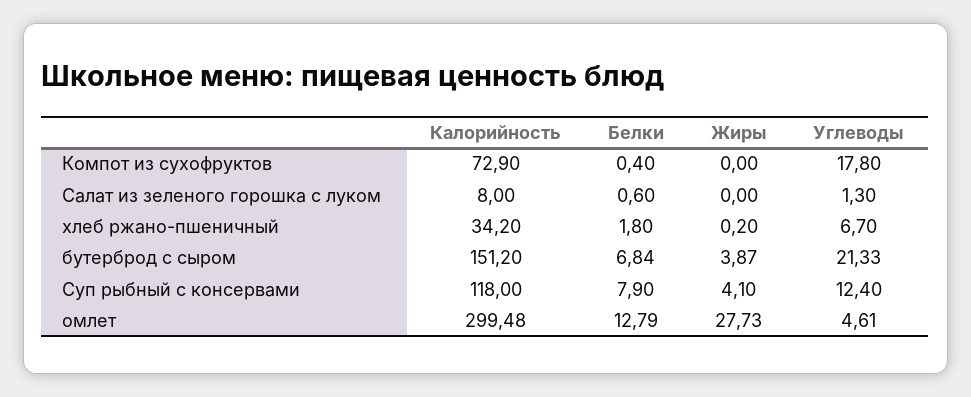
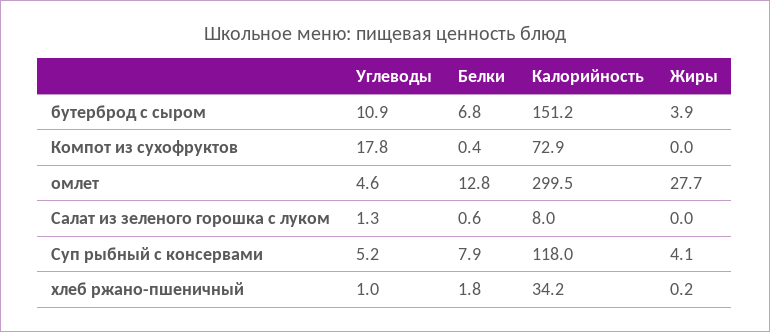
Углеводы, хлеб ржано-пшеничный: 6.7 -> 1
Углеводы, бутерброд с сыром: 21.33 -> 10.9
Углеводы, Суп рыбный с консервами: 12.4 -> 5.2

